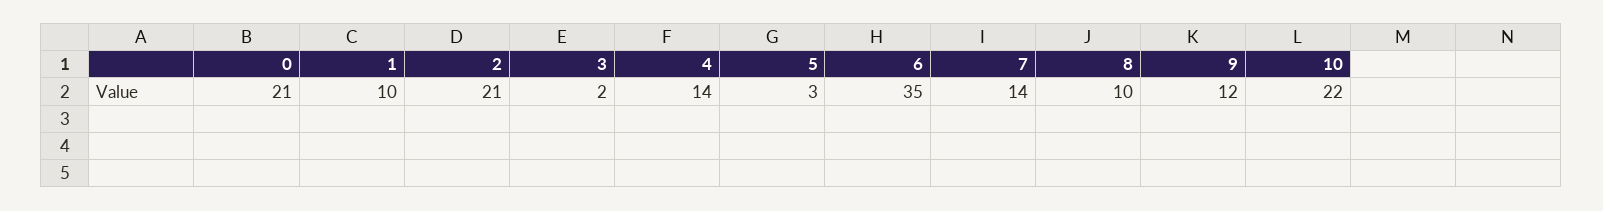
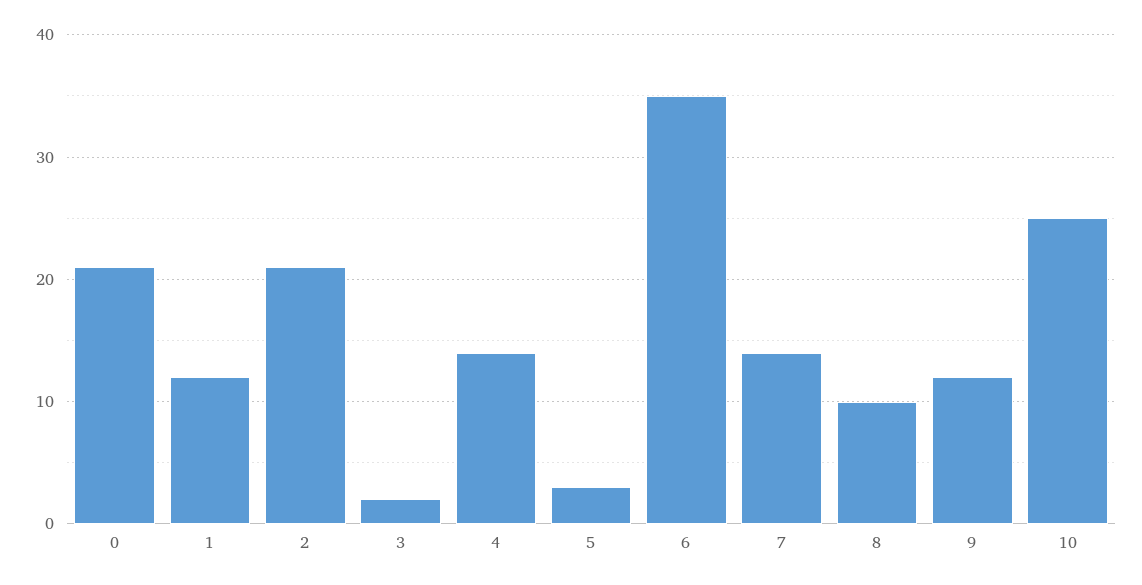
1: 10 -> 12
10: 22 -> 25

